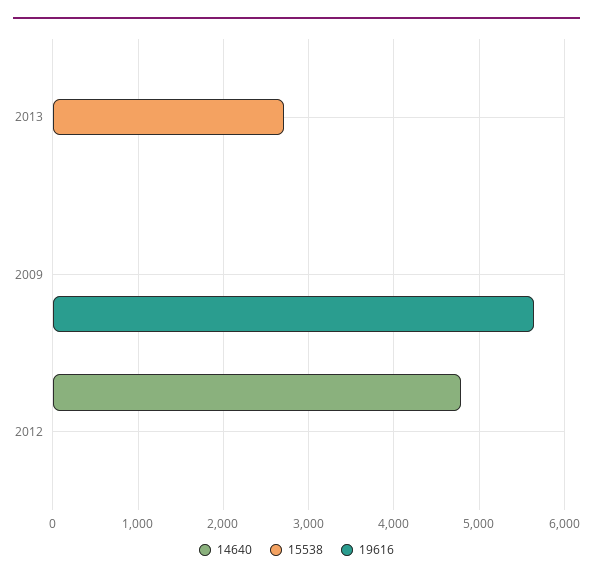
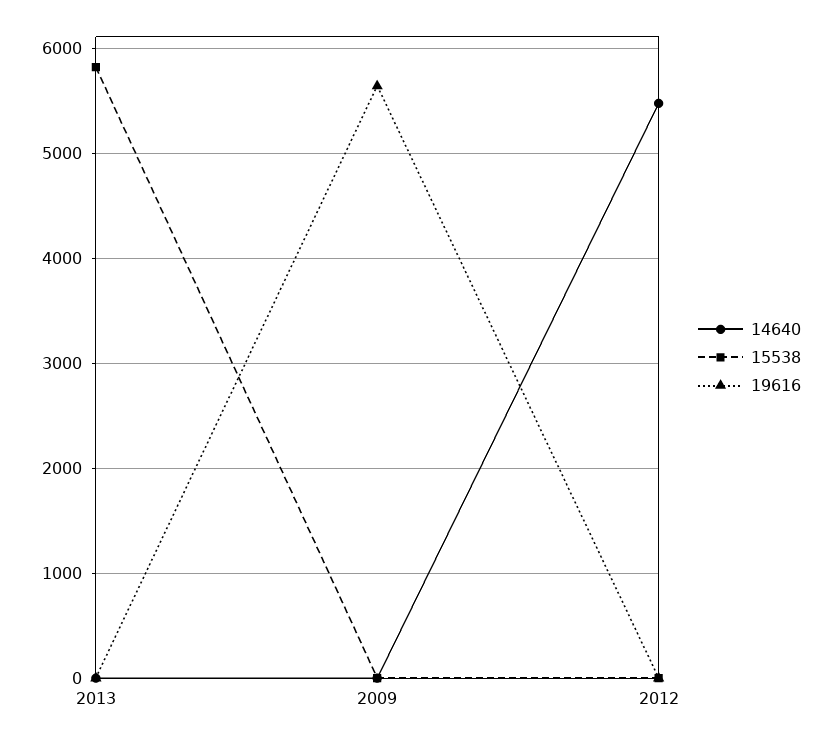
15538, 2013: 2700 -> 5800
14640, 2012: 4800 -> 5500

